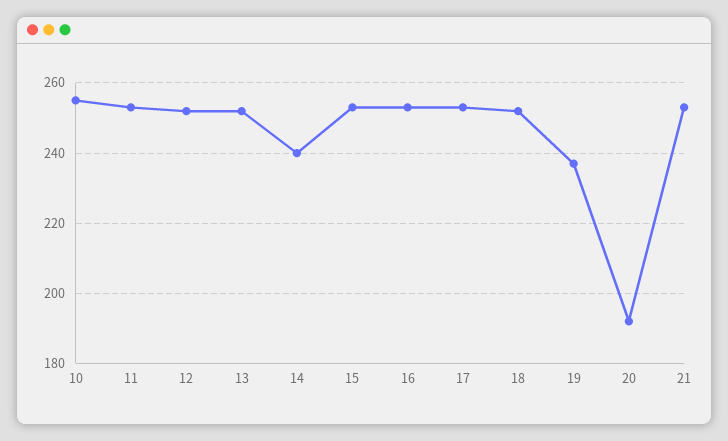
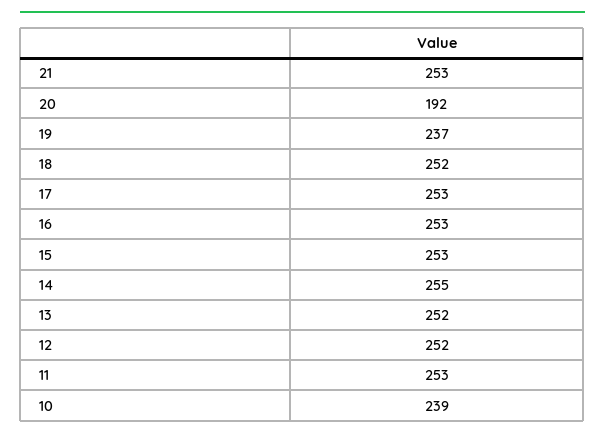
10: 255 -> 239
14: 240 -> 255

